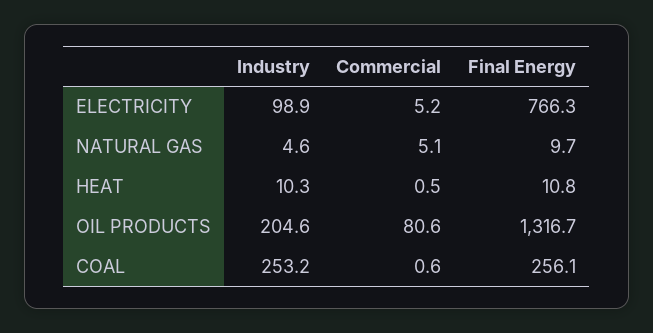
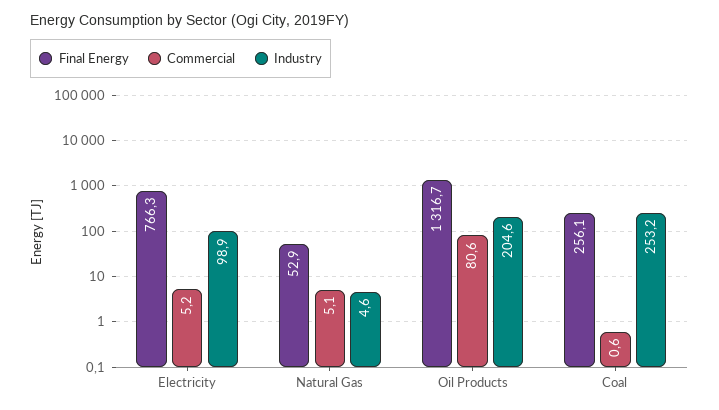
Final Energy, NATURAL GAS: 9.7 -> 52.9
Industry, HEAT: 10.3 -> none
Commercial, HEAT: 0.5 -> none
Final Energy, HEAT: 10.8 -> none

